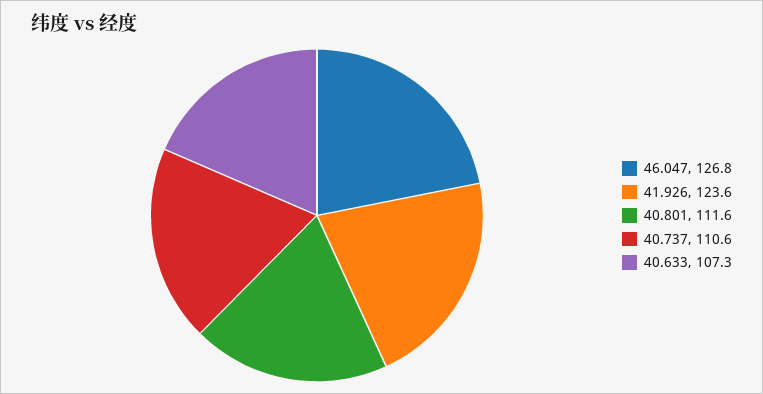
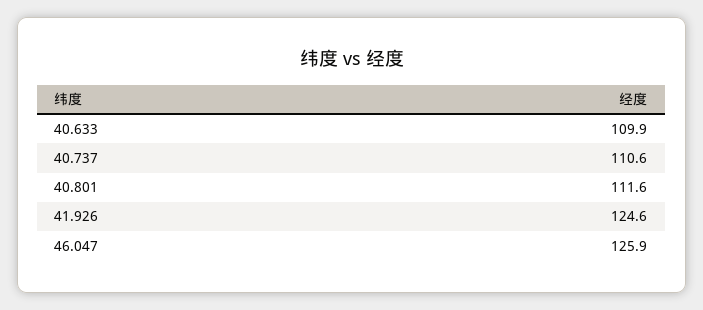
46.047: 126.8 -> 125.9
41.926: 123.6 -> 124.6
40.633: 107.3 -> 109.9

